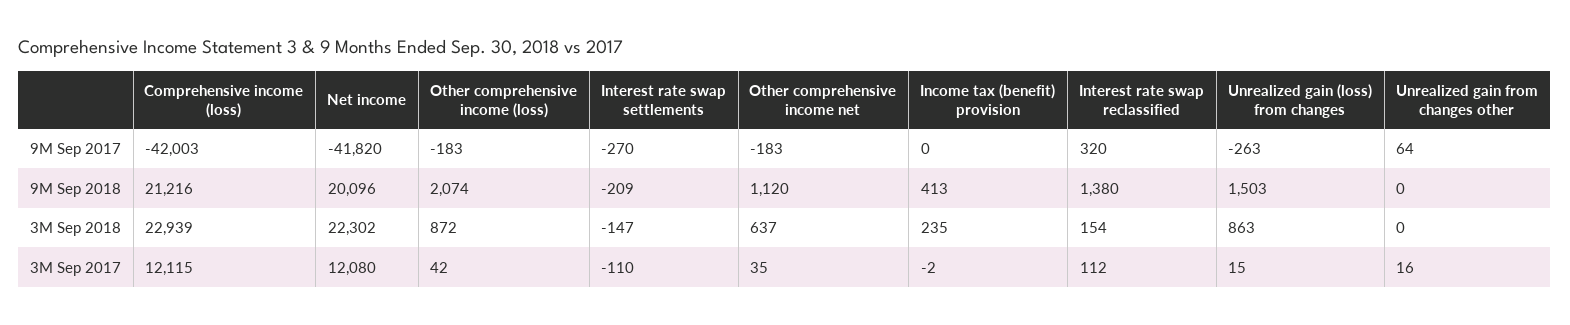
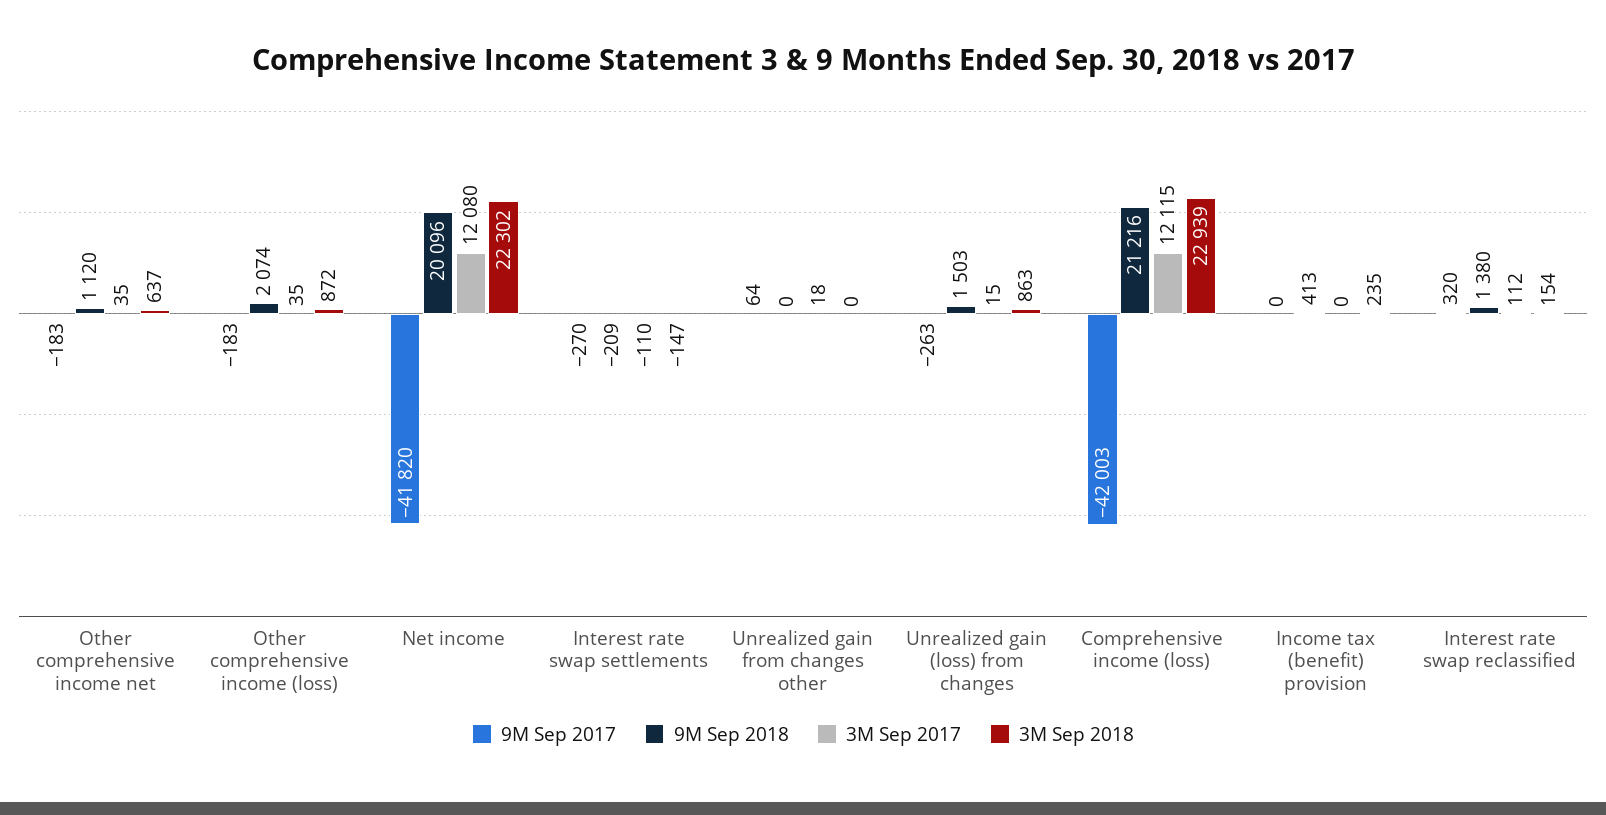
3M Sep 2017, Other comprehensive income (loss): 42 -> 35
3M Sep 2017, Income tax (benefit) provision: -2 -> 0
3M Sep 2017, Unrealized gain from changes other: 16 -> 18

